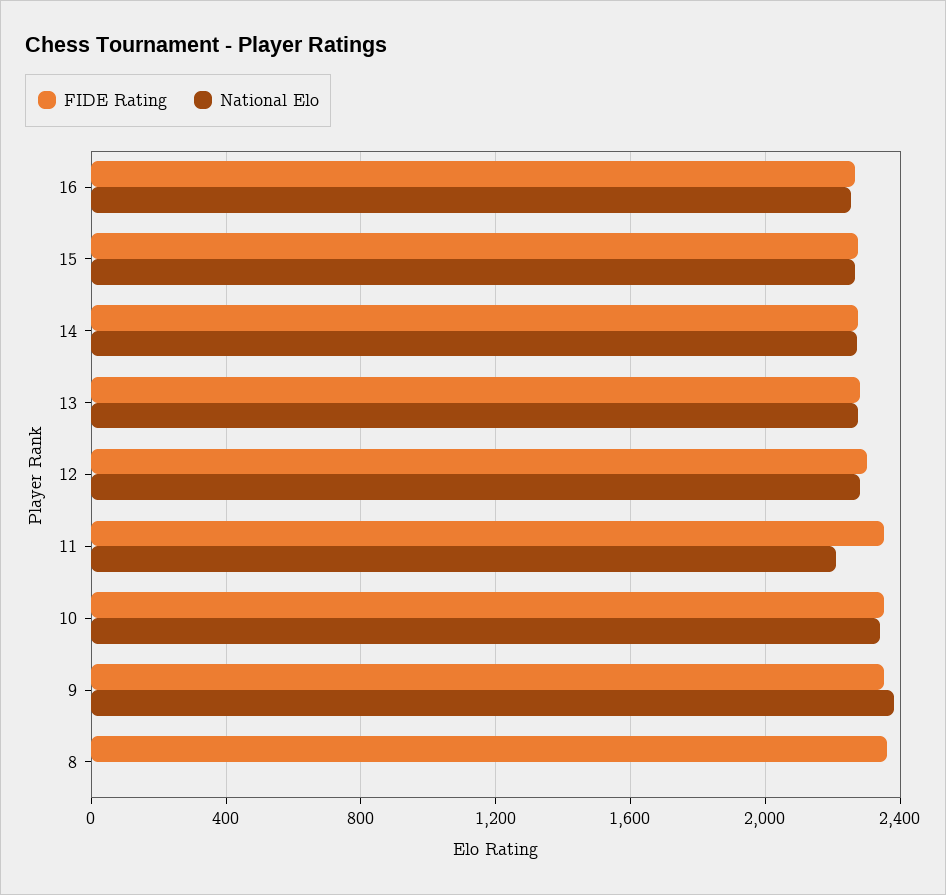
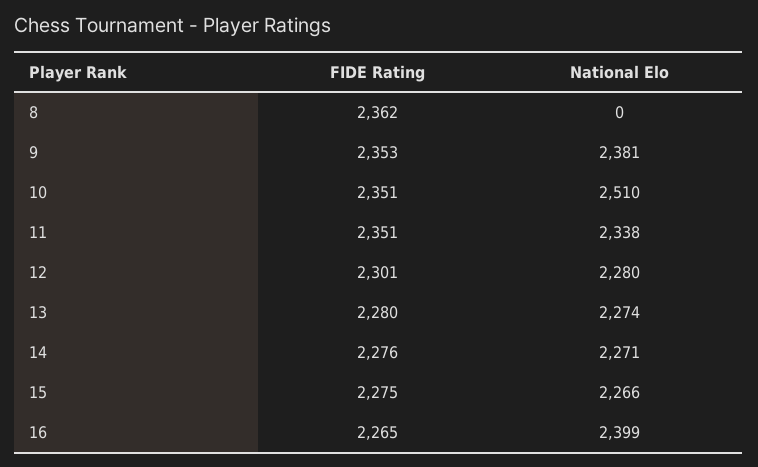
National Elo, 16: 2250 -> 2399
National Elo, 11: 2200 -> 2338
National Elo, 10: 2350 -> 2510

